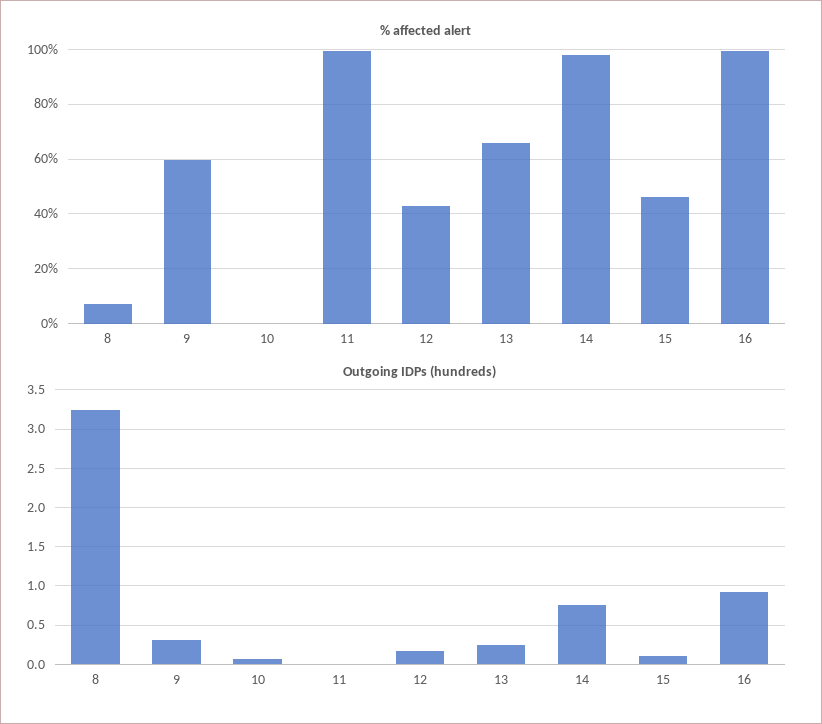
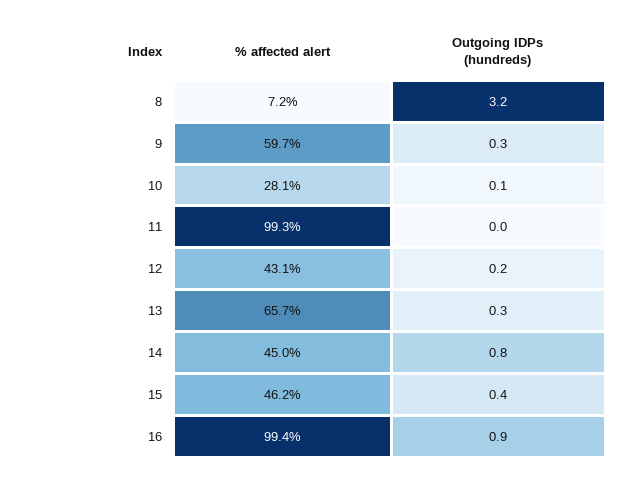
% affected alert, 10: 0 -> 28.1
% affected alert, 14: 97.5 -> 45
Outgoing IDPs (hundreds), 15: 0.1 -> 0.4

